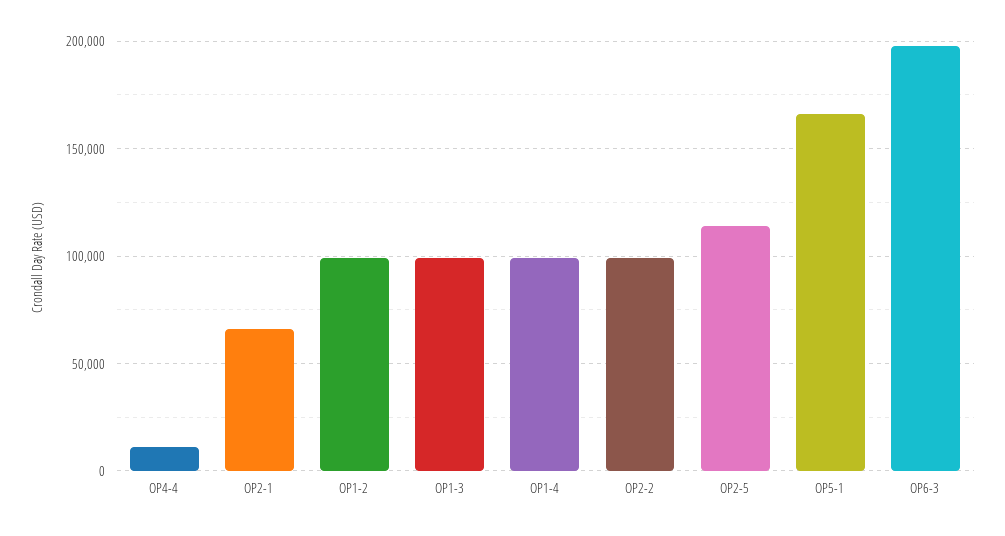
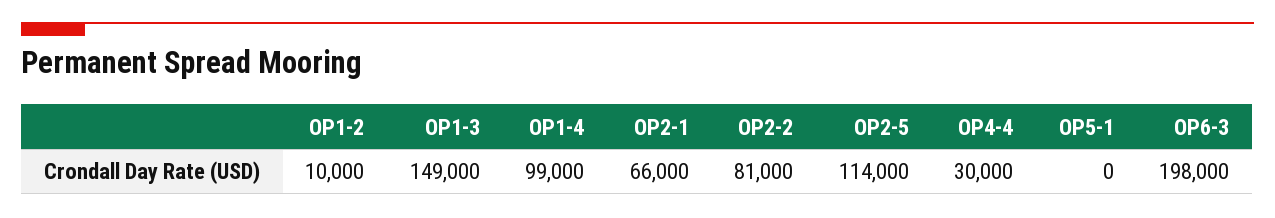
OP4-4: 10000 -> 30000
OP1-2: 100000 -> 10000
OP1-3: 100000 -> 149000
OP2-2: 100000 -> 81000
OP5-1: 165000 -> 0

